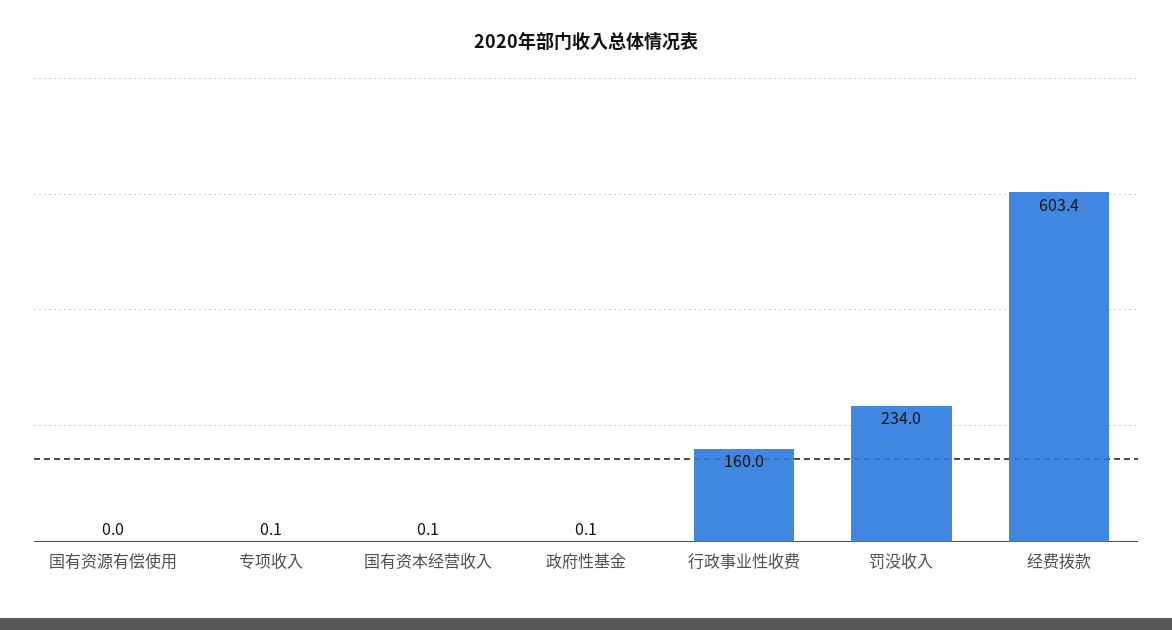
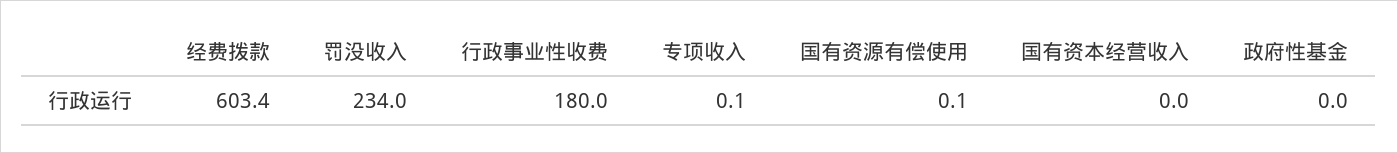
国有资源有偿使用: 0 -> 0.1
国有资本经营收入: 0.1 -> 0
政府性基金: 0.1 -> 0
行政事业性收费: 160 -> 180

